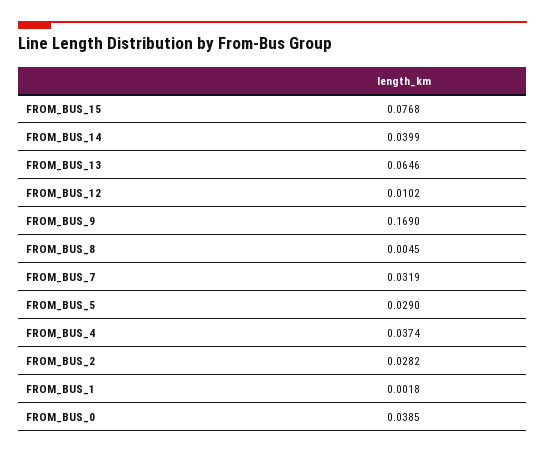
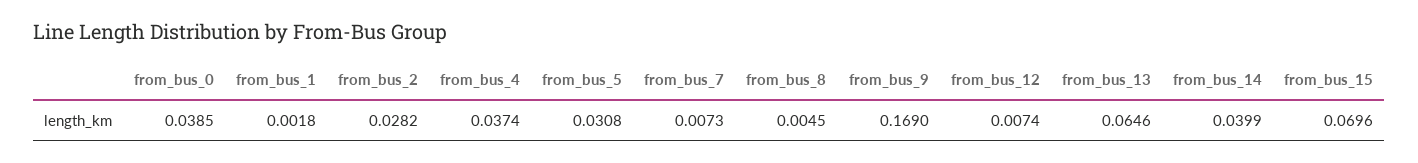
FROM_BUS_15: 0.0768 -> 0.0696
FROM_BUS_12: 0.0102 -> 0.0074
FROM_BUS_7: 0.0319 -> 0.0073
FROM_BUS_5: 0.029 -> 0.0308

